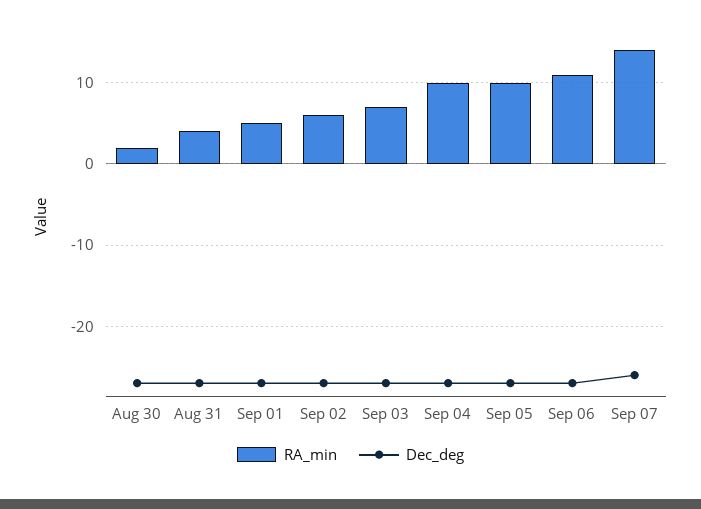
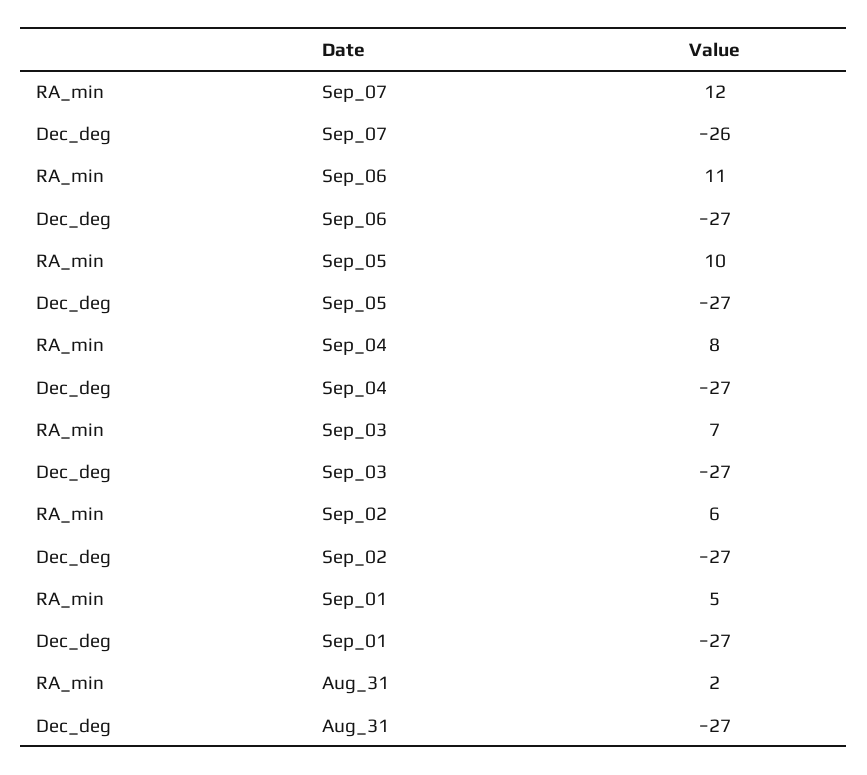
RA_min, Aug 30: 2 -> none
Dec_deg, Aug 30: -27 -> none
RA_min, Aug 31: 4 -> 2
RA_min, Sep 04: 10 -> 8
RA_min, Sep 07: 14 -> 12

